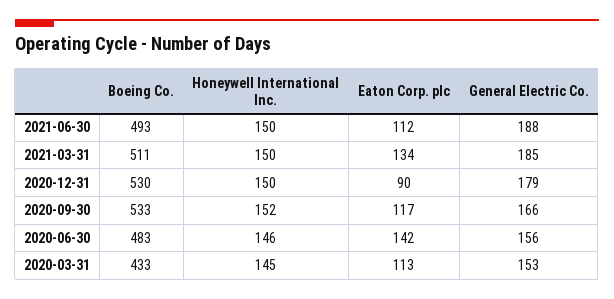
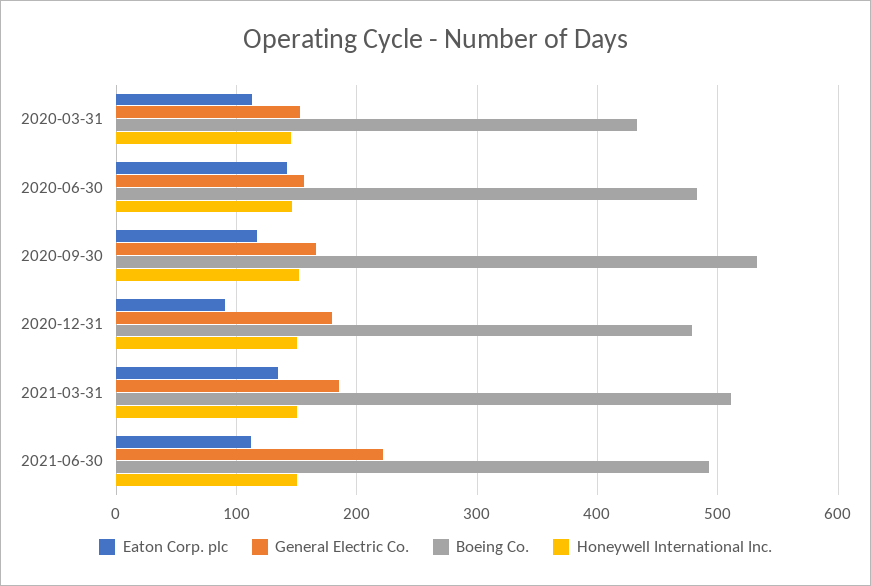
General Electric Co., 2021-06-30: 188 -> 220
Boeing Co., 2020-12-31: 530 -> 480

